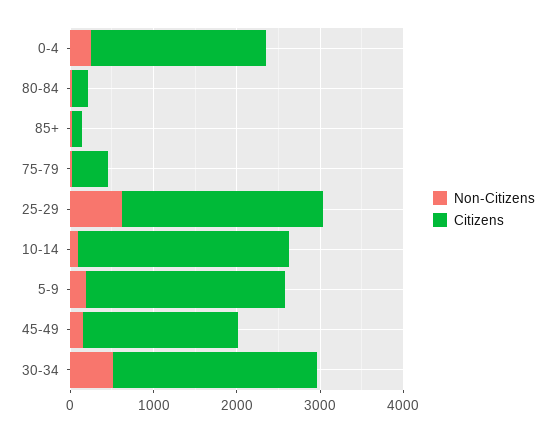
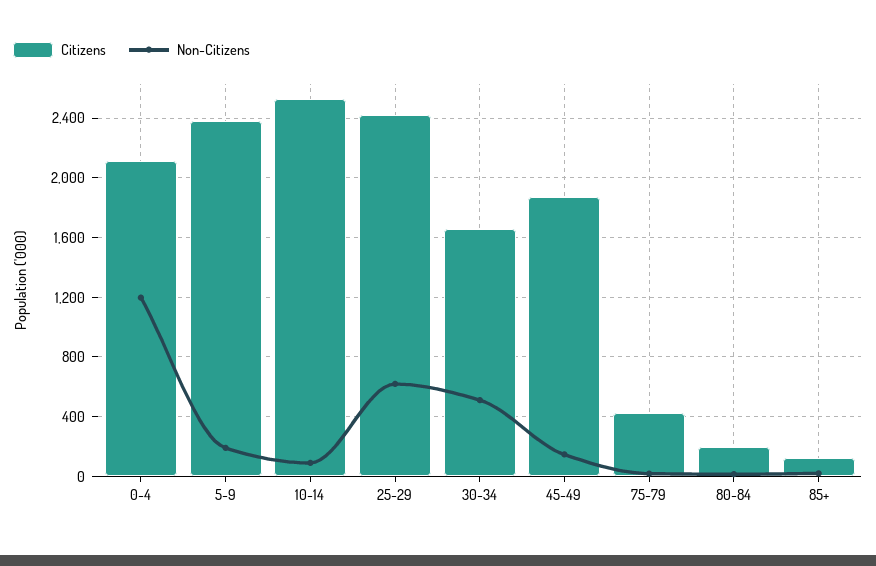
Non-Citizens, 0-4: 200 -> 1200
Citizens, 30-34: 2400 -> 1650

